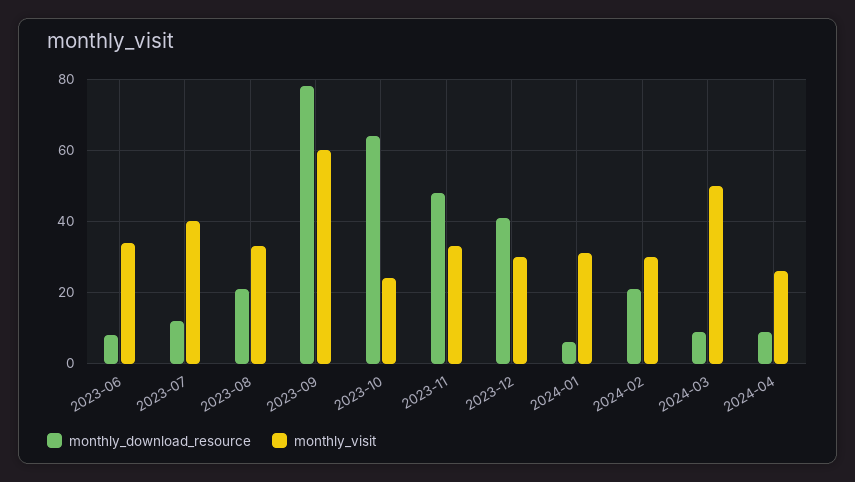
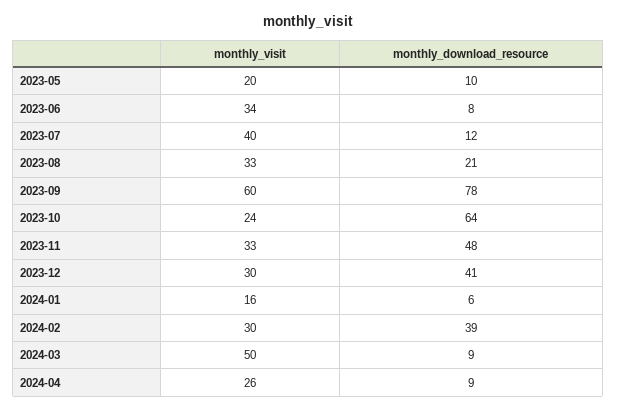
monthly_visit, 2024-01: 30 -> 16
monthly_download_resource, 2024-02: 20 -> 39
monthly_visit, 2023-05: none -> 20
monthly_download_resource, 2023-05: none -> 10

